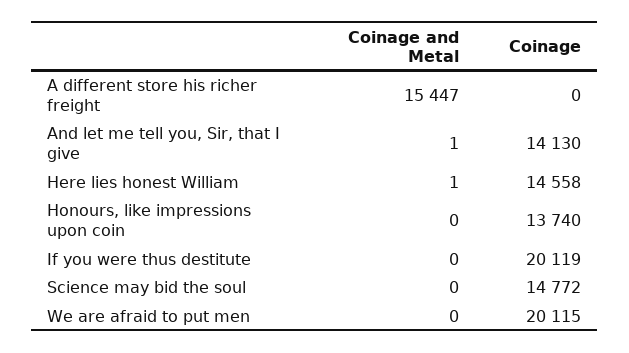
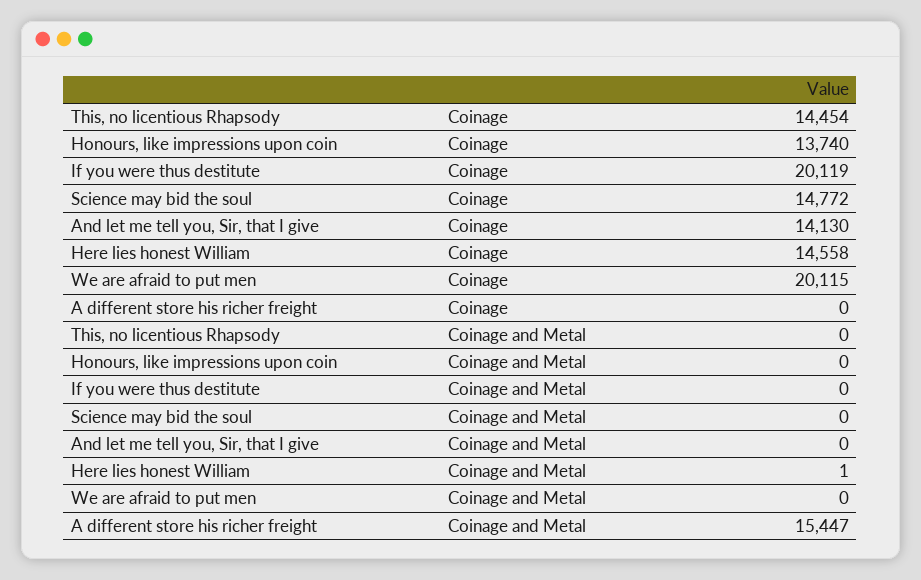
Coinage and Metal, And let me tell you, Sir, that I give: 1 -> 0
Coinage, This, no licentious Rhapsody: none -> 14454
Coinage and Metal, This, no licentious Rhapsody: none -> 0

